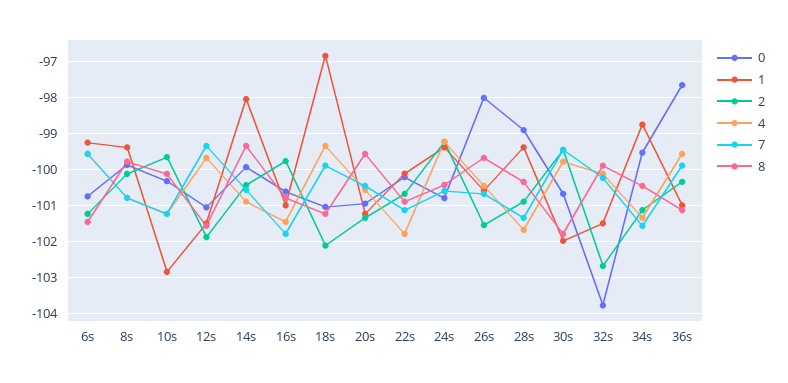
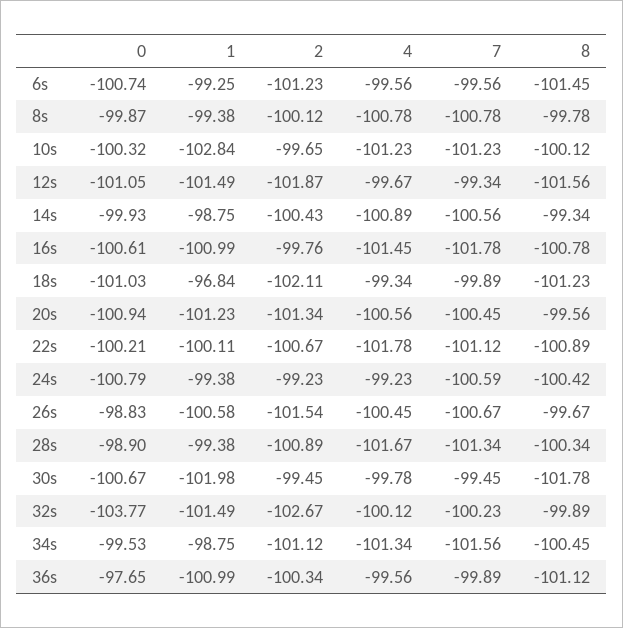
1, 14s: -98 -> -98.75
0, 26s: -98 -> -98.83

